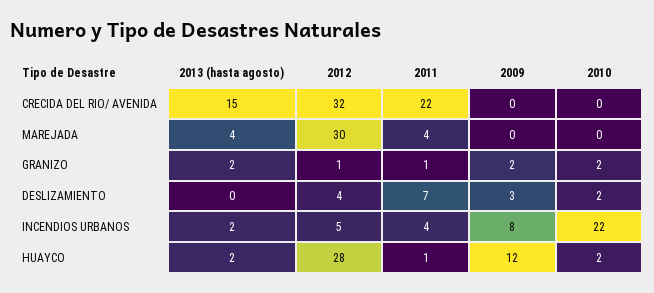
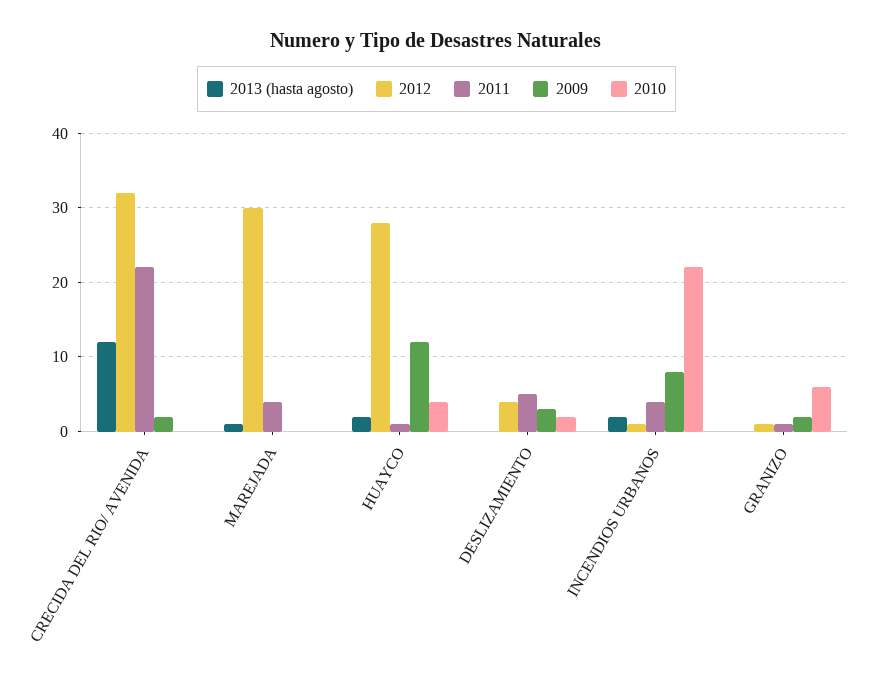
2013 (hasta agosto), CRECIDA DEL RIO/ AVENIDA: 15 -> 12
2009, CRECIDA DEL RIO/ AVENIDA: 0 -> 2
2013 (hasta agosto), MAREJADA: 4 -> 1
2013 (hasta agosto), GRANIZO: 2 -> 0
2010, GRANIZO: 2 -> 6
2011, DESLIZAMIENTO: 7 -> 5
2012, INCENDIOS URBANOS: 5 -> 1
2010, HUAYCO: 2 -> 4

